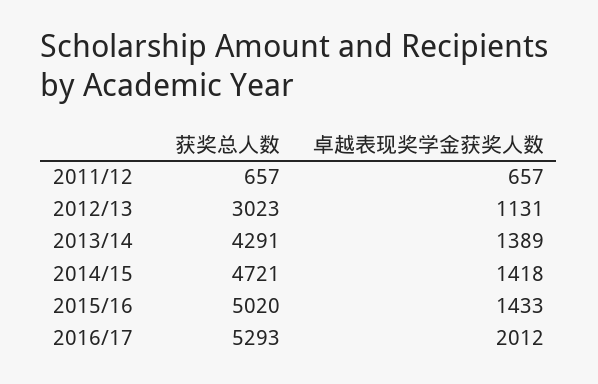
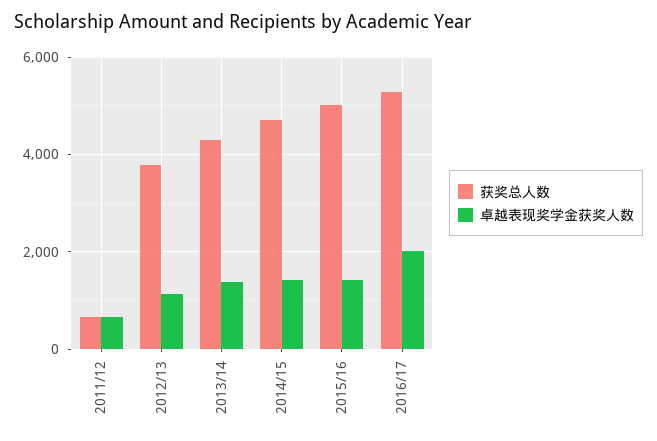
获奖总人数, 2012/13: 3023 -> 3800

